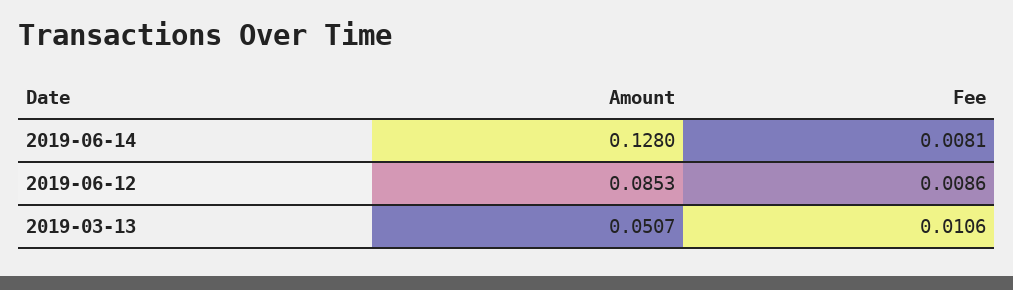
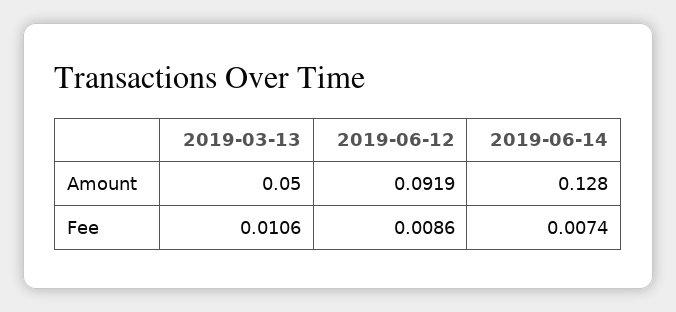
Fee, 2019-06-14: 0.0081 -> 0.0074
Amount, 2019-06-12: 0.0853 -> 0.0919
Amount, 2019-03-13: 0.0507 -> 0.05

